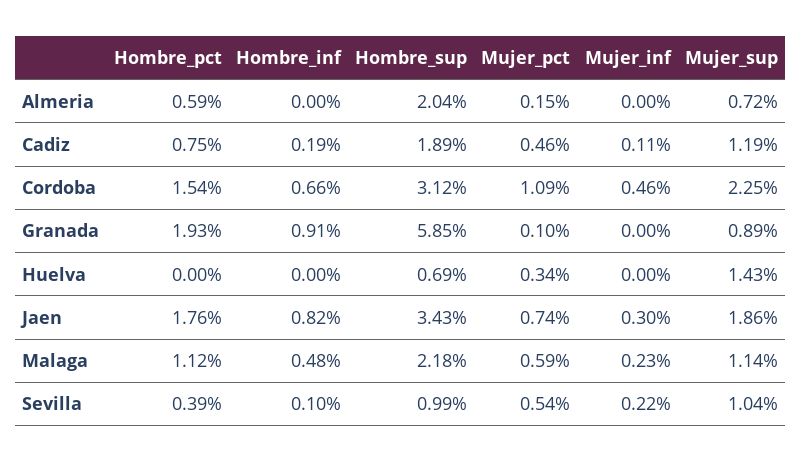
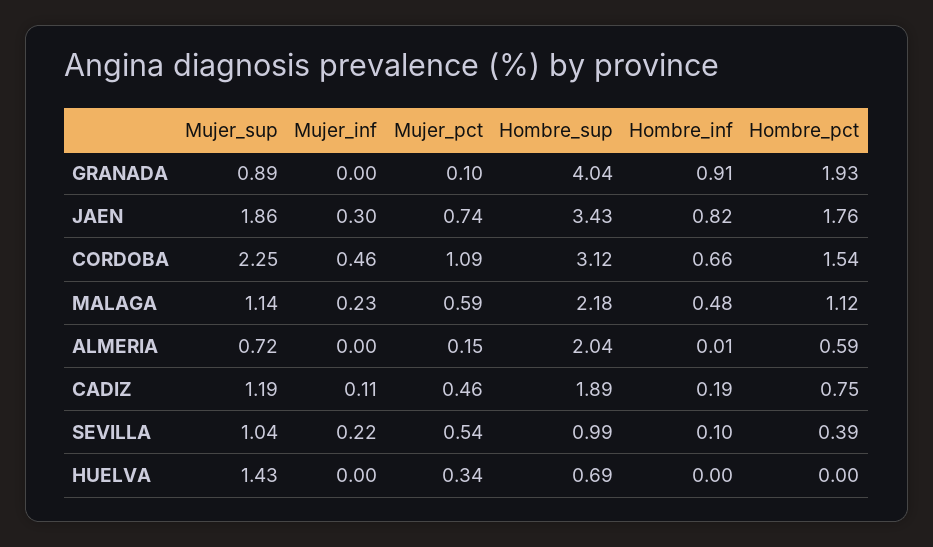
Hombre_inf, Almeria: 0 -> 0.01
Hombre_sup, Granada: 5.85 -> 4.04

